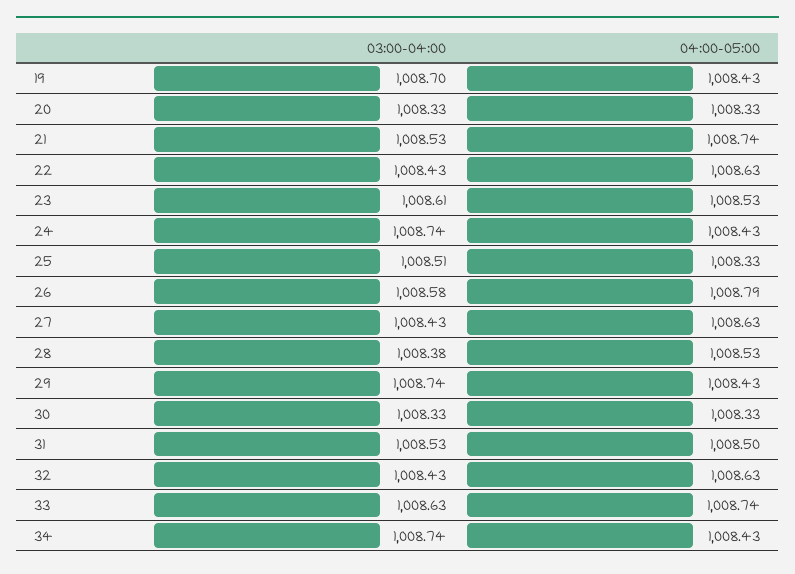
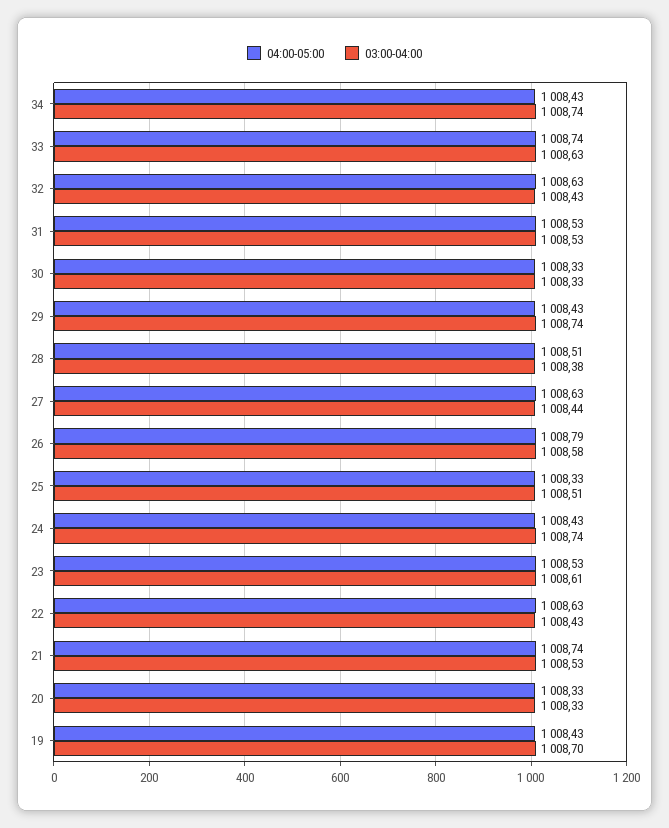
03:00-04:00, 27: 1008.43 -> 1008.44
04:00-05:00, 28: 1008.53 -> 1008.51
04:00-05:00, 31: 1008.5 -> 1008.53

